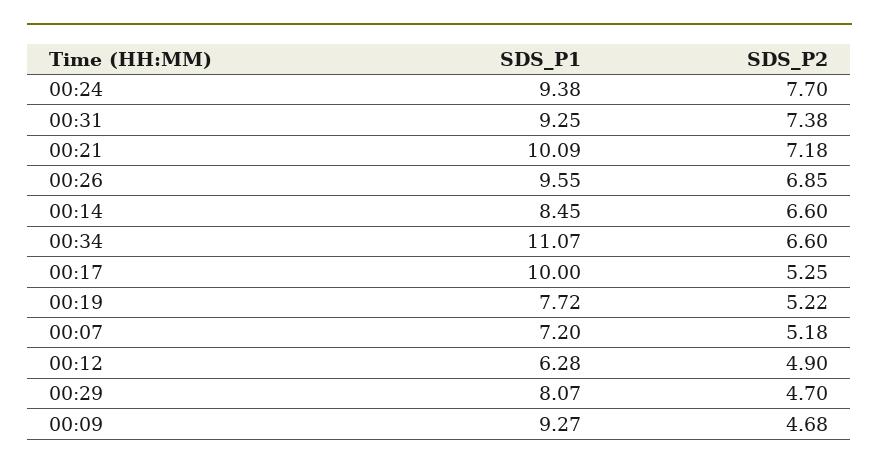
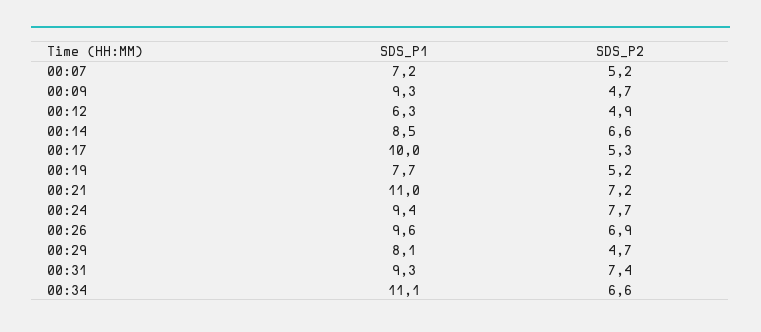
SDS_P1, 00:21: 10.09 -> 11

